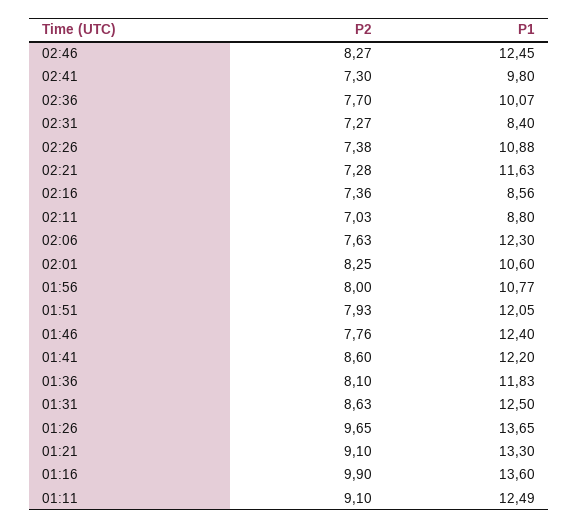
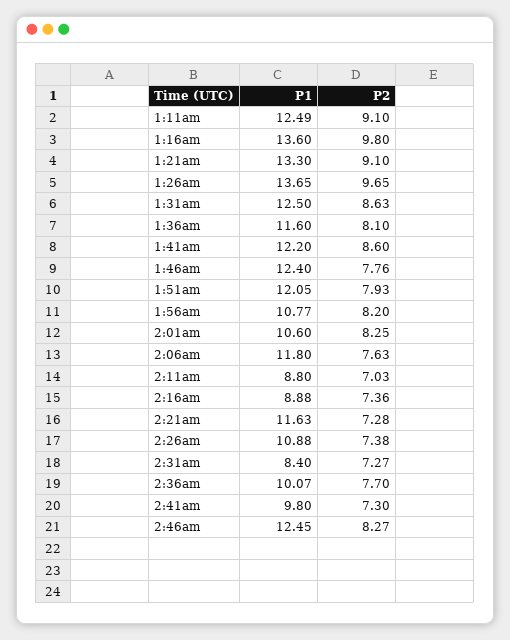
P1, 02:16: 8.56 -> 8.88
P1, 02:06: 12.3 -> 11.8
P2, 01:56: 8 -> 8.2
P1, 01:36: 11.83 -> 11.6
P2, 01:16: 9.9 -> 9.8

